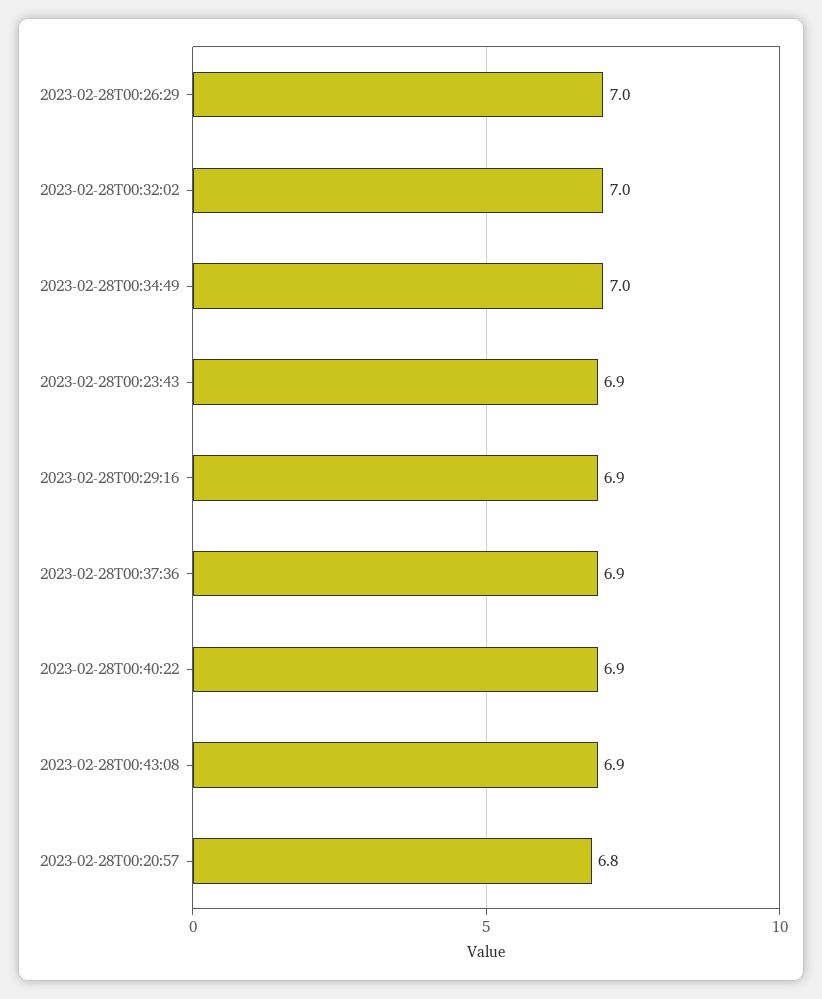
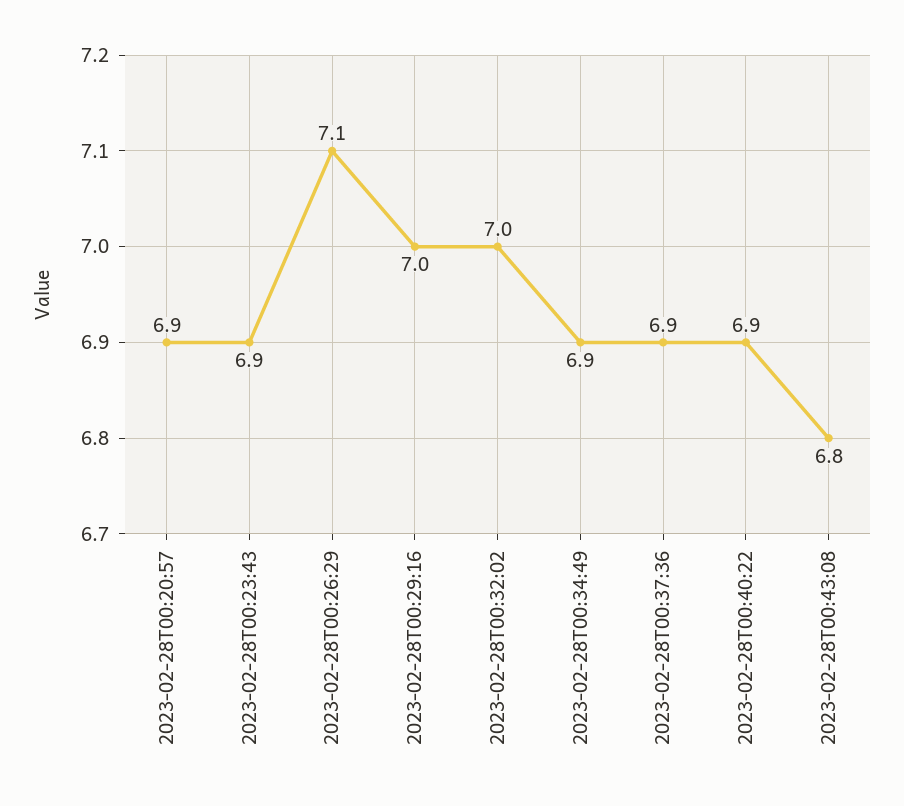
2023-02-28T00:26:29: 7 -> 7.1
2023-02-28T00:34:49: 7 -> 6.9
2023-02-28T00:29:16: 6.9 -> 7
2023-02-28T00:43:08: 6.9 -> 6.8
2023-02-28T00:20:57: 6.8 -> 6.9

